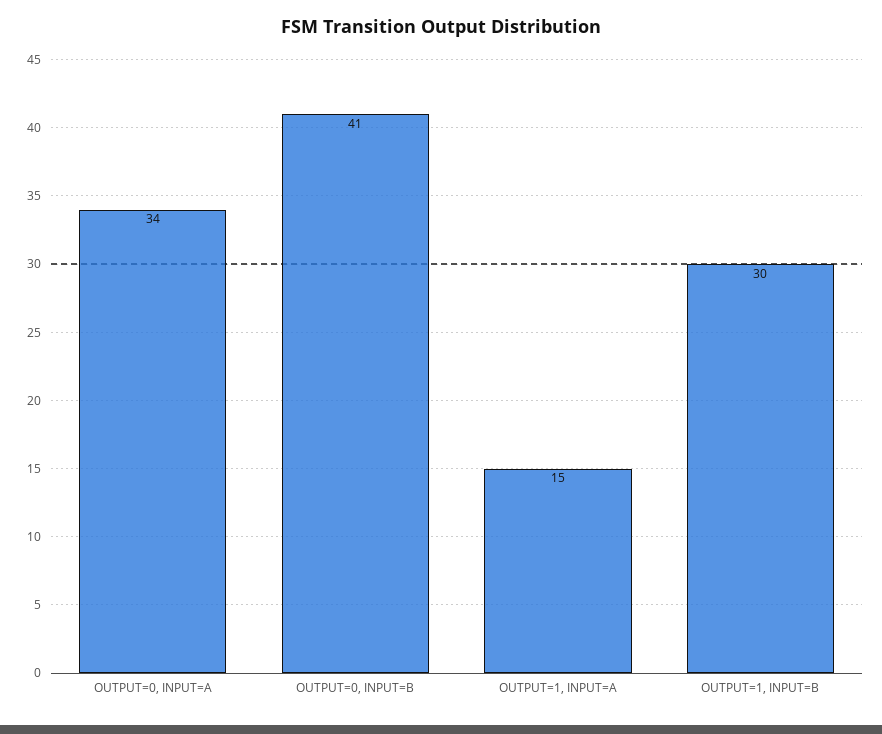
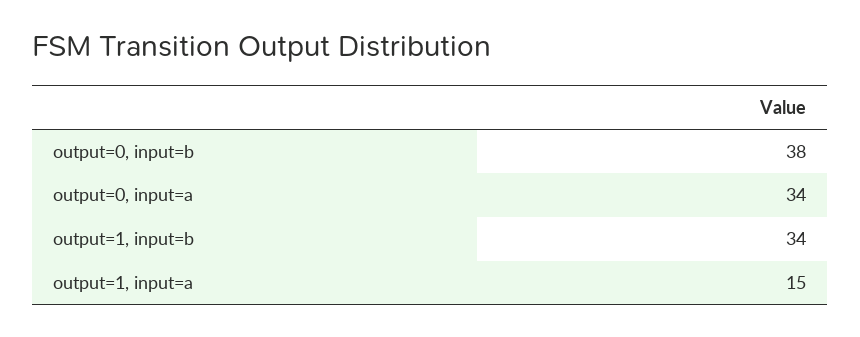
OUTPUT=0, INPUT=B: 41 -> 38
OUTPUT=1, INPUT=B: 30 -> 34

